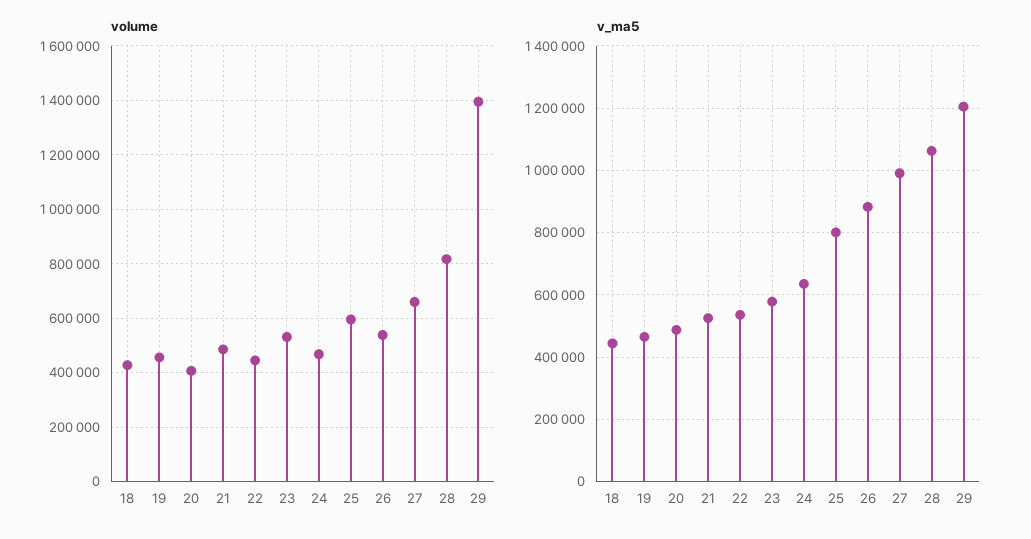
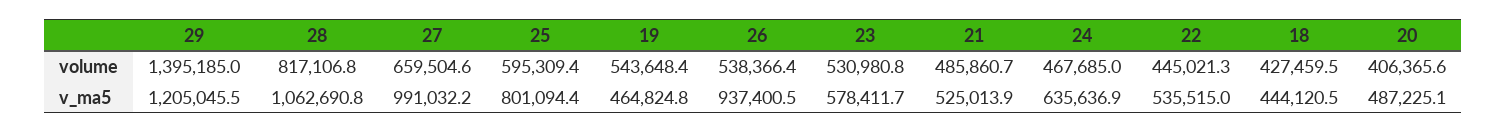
volume, 19: 450000 -> 543648.4
v_ma5, 26: 880000 -> 937400.5

